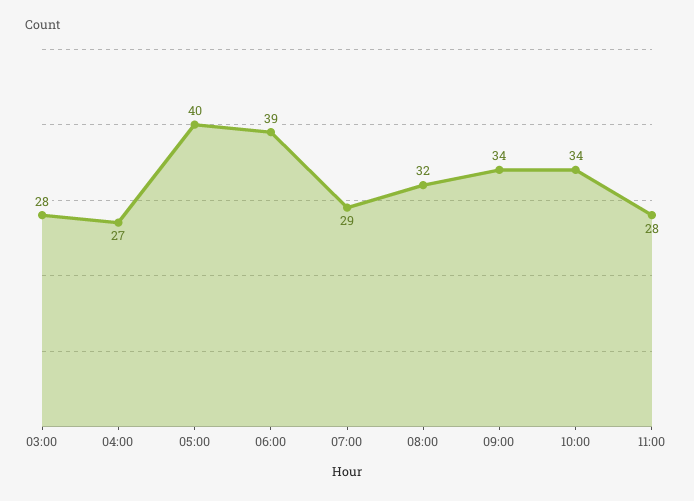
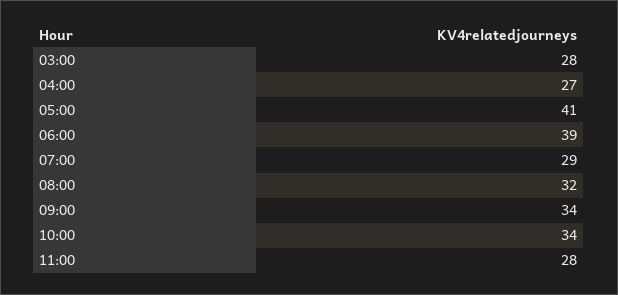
05:00: 40 -> 41

